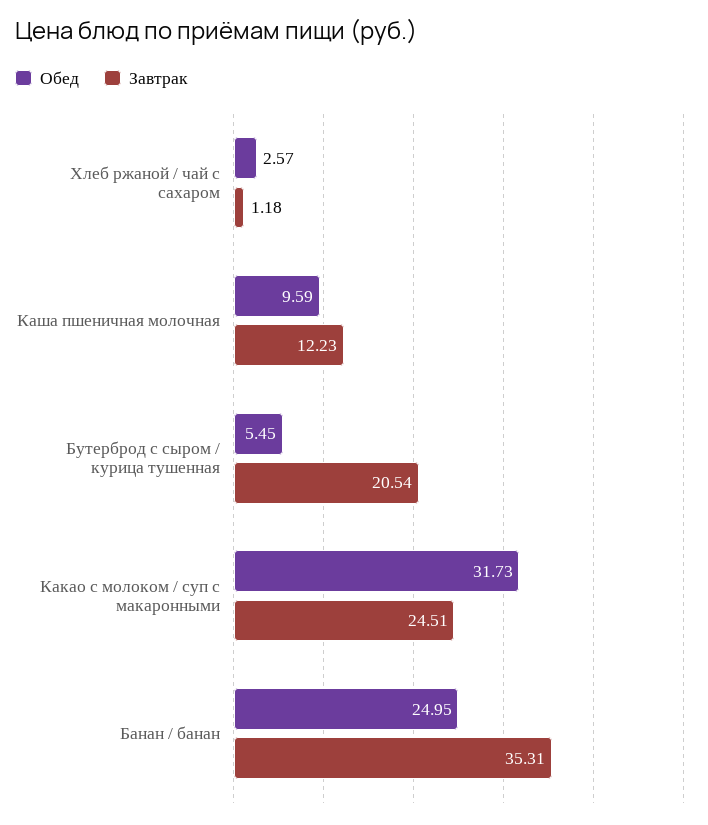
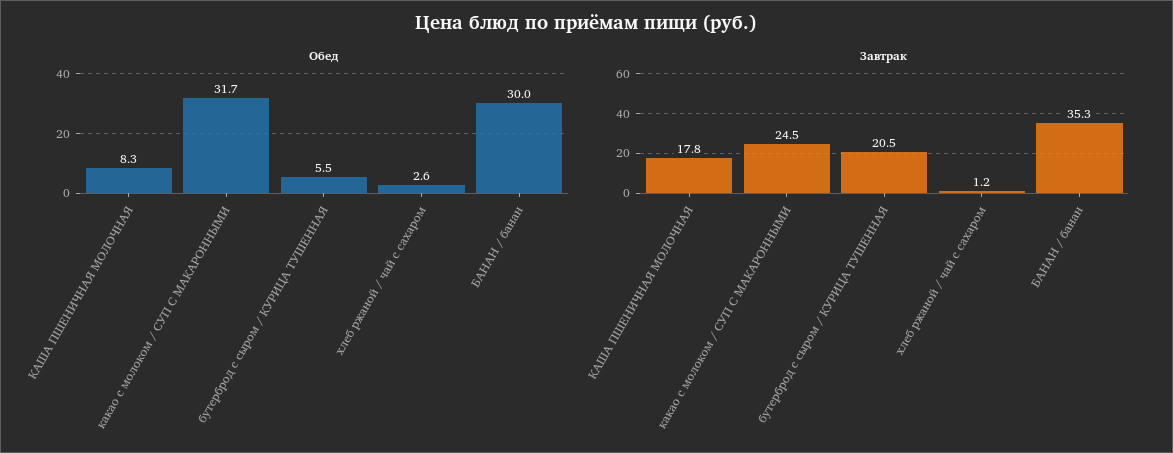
Обед, Каша пшеничная молочная: 9.59 -> 8.3
Завтрак, Каша пшеничная молочная: 12.23 -> 17.8
Обед, Банан / банан: 24.95 -> 30

